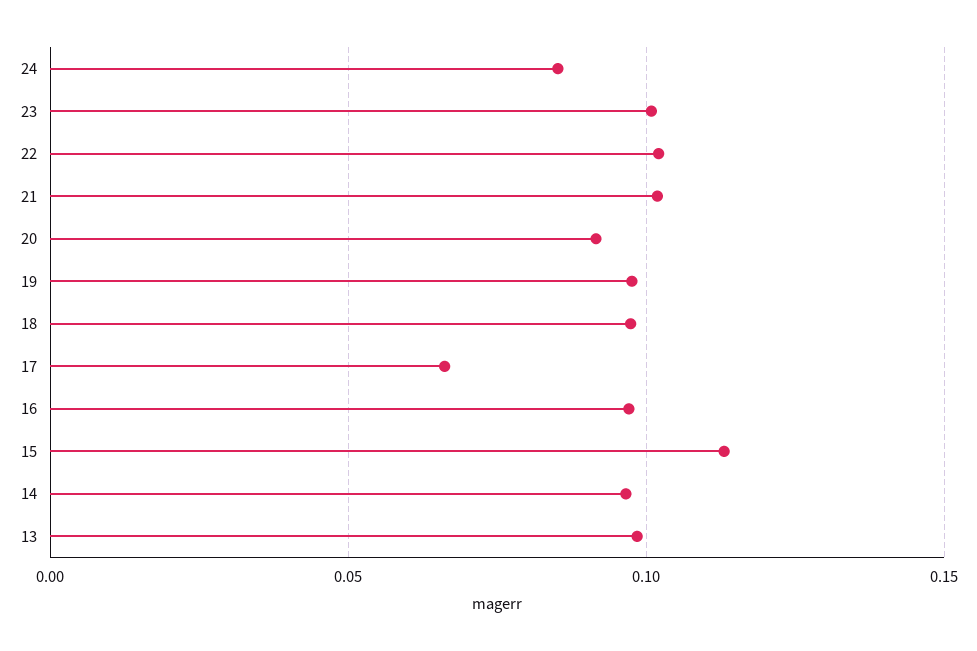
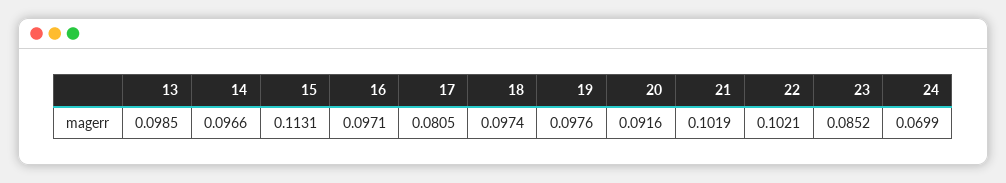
24: 0.085 -> 0.0699
23: 0.1 -> 0.0852
17: 0.065 -> 0.0805

